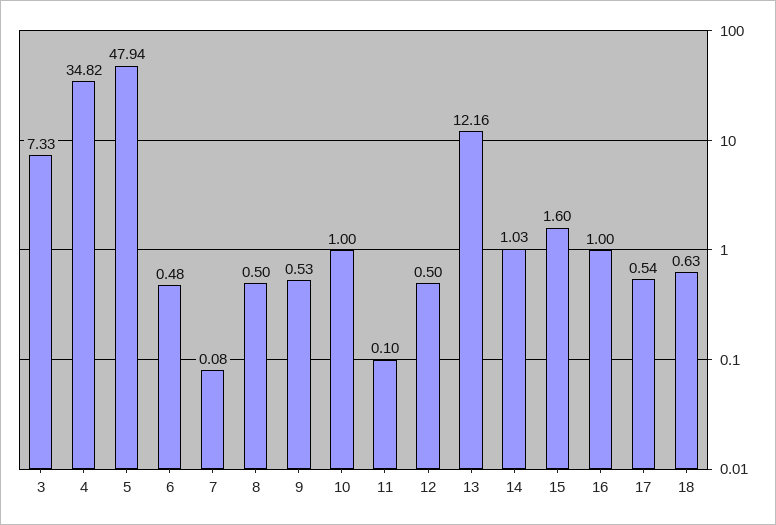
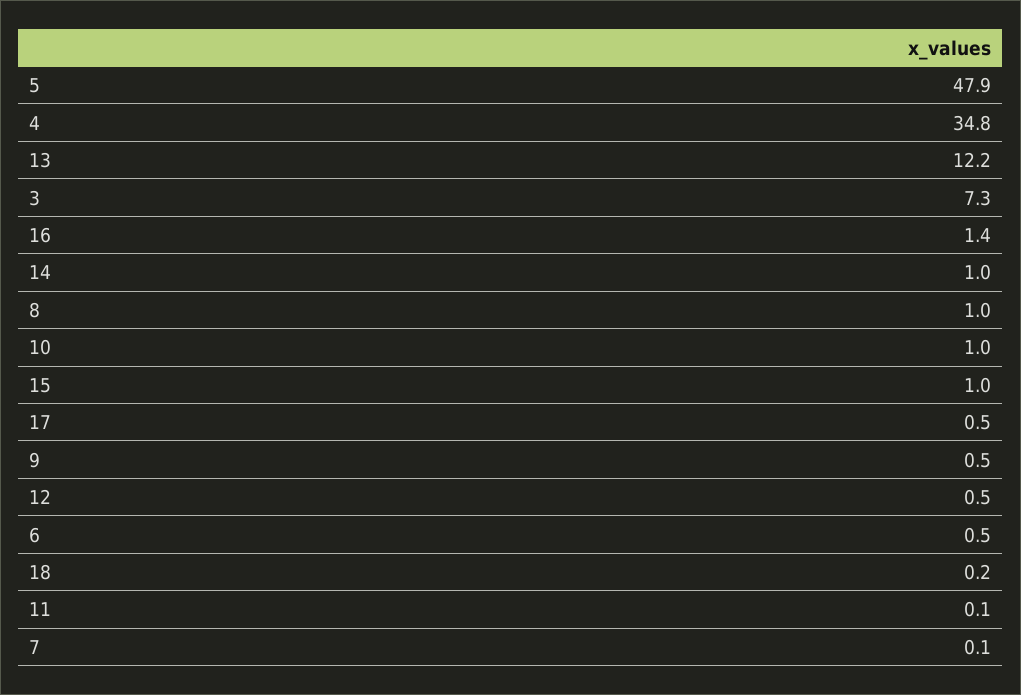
8: 0.5 -> 1
15: 1.6 -> 1
16: 1 -> 1.4
18: 0.63 -> 0.2

